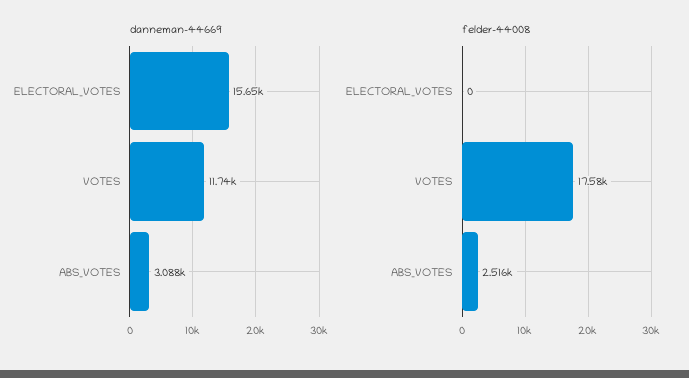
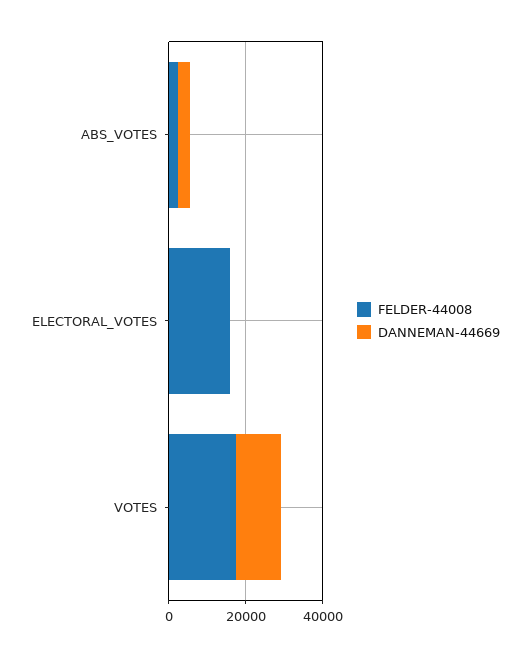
danneman-44669, ELECTORAL_VOTES: 15650 -> 0
felder-44008, ELECTORAL_VOTES: 0 -> 15000

